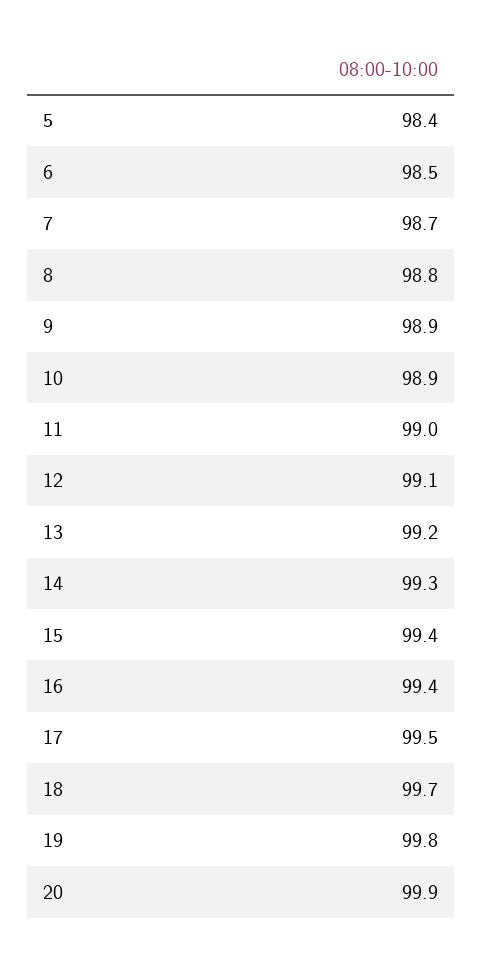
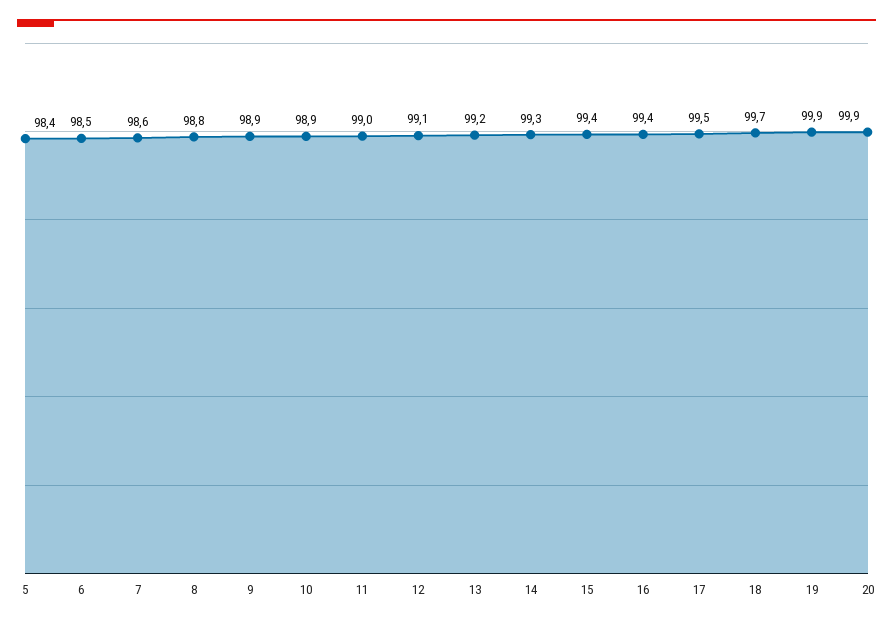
7: 98.7 -> 98.6
19: 99.8 -> 99.9

